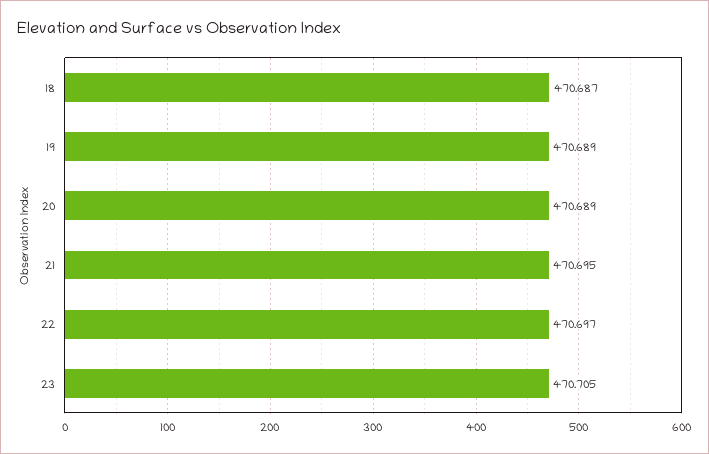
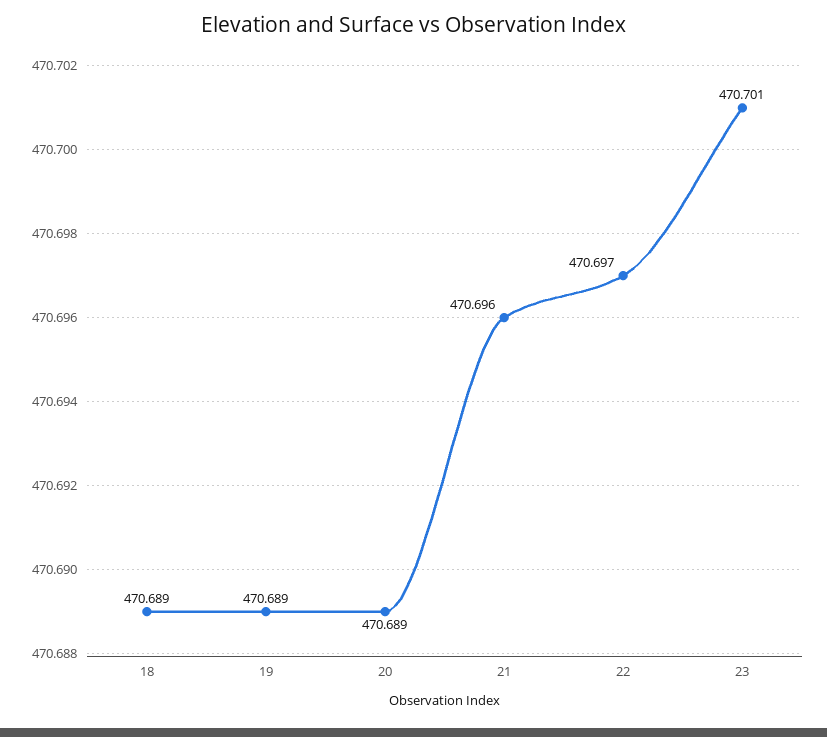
18: 470.687 -> 470.689
21: 470.695 -> 470.696
23: 470.705 -> 470.701

